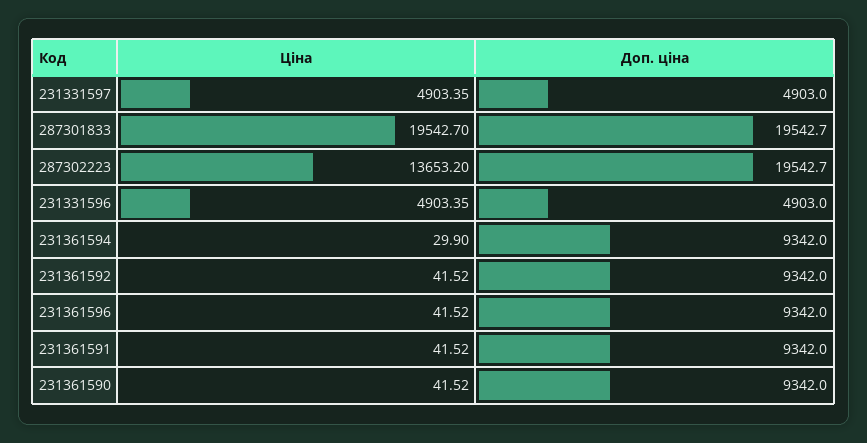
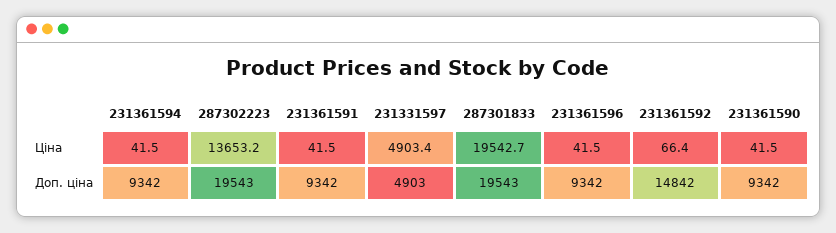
Ціна, 231331596: 4903.35 -> none
Доп. ціна, 231331596: 4903 -> none
Ціна, 231361594: 29.9 -> 41.5
Ціна, 231361592: 41.52 -> 66.4
Доп. ціна, 231361592: 9342 -> 14842

